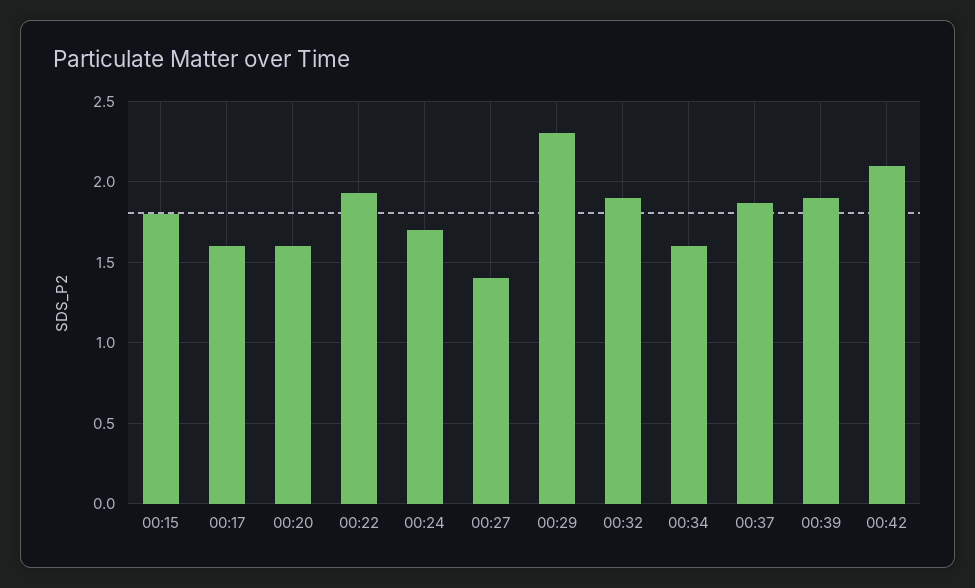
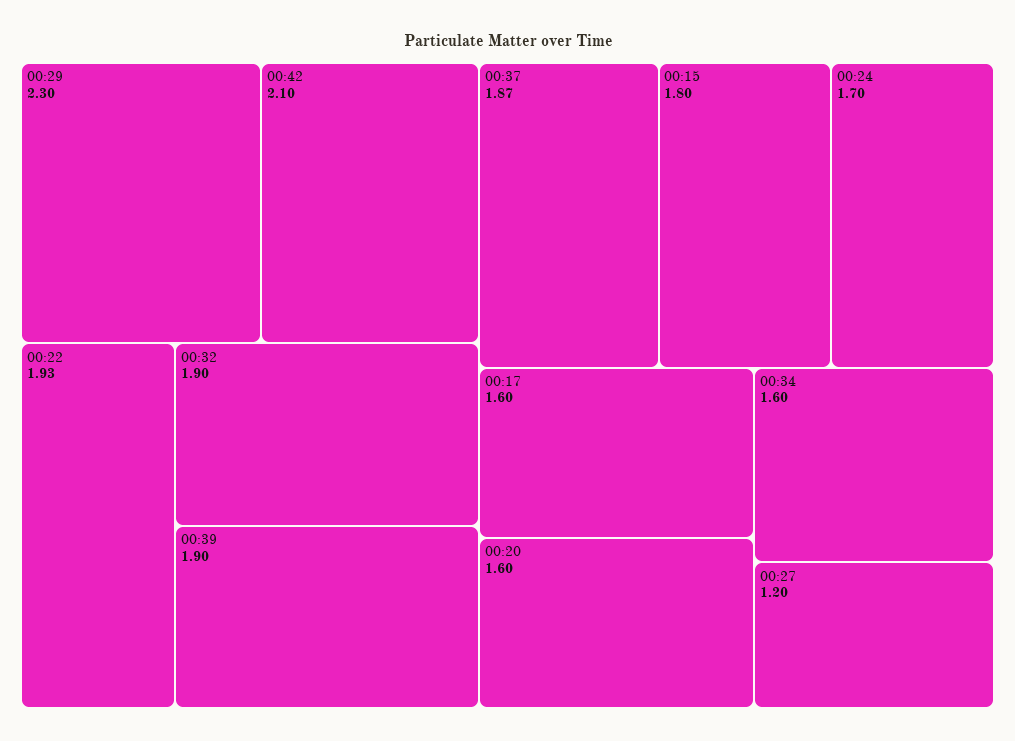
00:27: 1.4 -> 1.2

